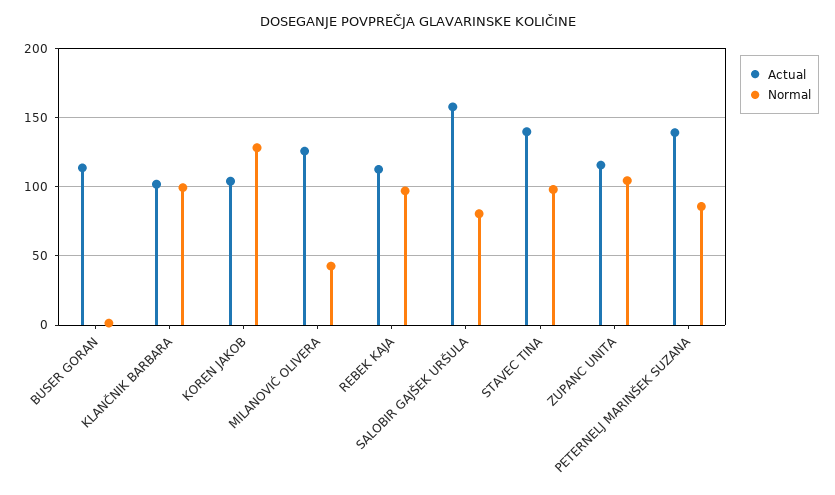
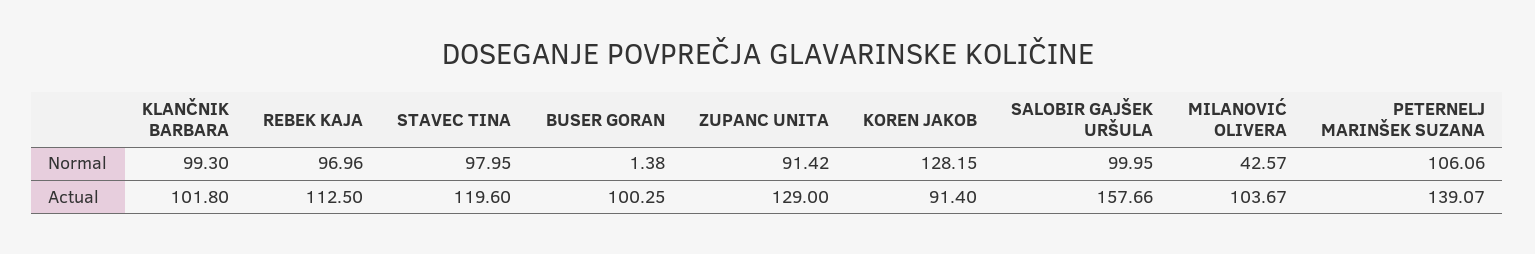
Actual, BUSER GORAN: 115 -> 100.25
Actual, KOREN JAKOB: 105 -> 91.4
Actual, MILANOVIĆ OLIVERA: 125 -> 103.67
Normal, SALOBIR GAJŠEK URŠULA: 80 -> 99.95
Actual, STAVEC TINA: 140 -> 119.6
Actual, ZUPANC UNITA: 115 -> 129
Normal, ZUPANC UNITA: 105 -> 91.42
Normal, PETERNELJ MARINŠEK SUZANA: 85 -> 106.06

